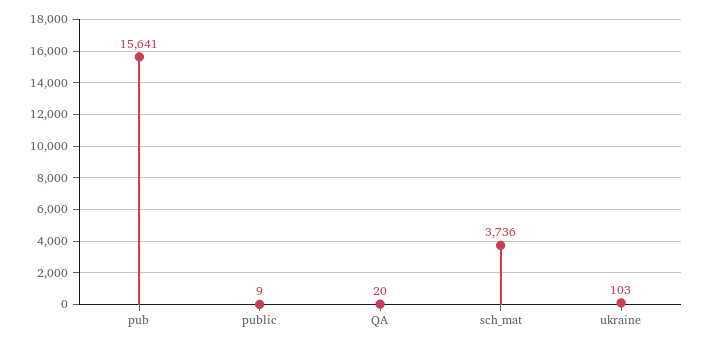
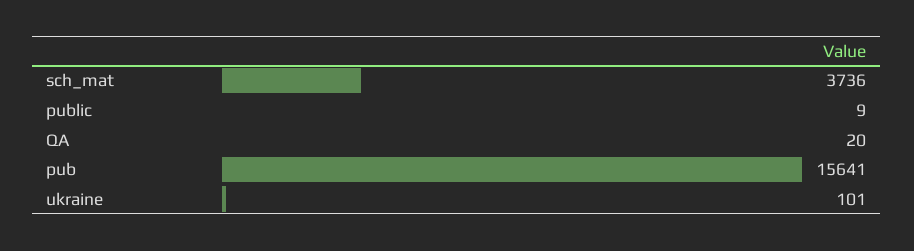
ukraine: 103 -> 101

